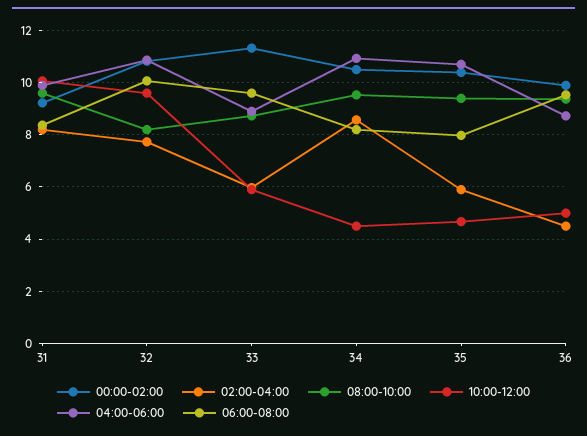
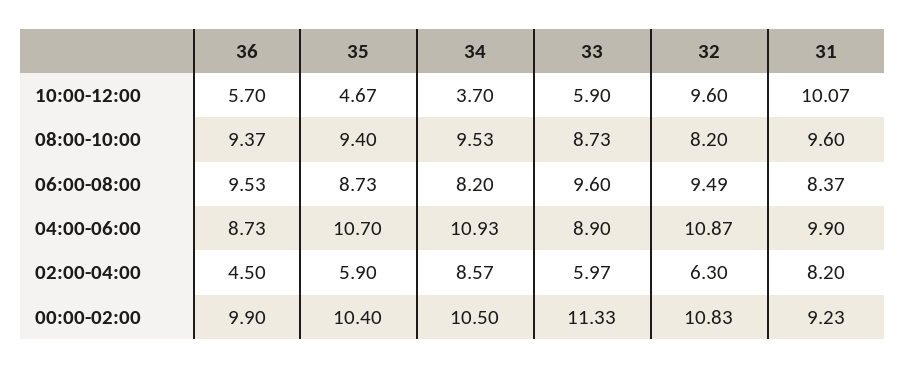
02:00-04:00, 32: 7.75 -> 6.3
06:00-08:00, 32: 10 -> 9.49
10:00-12:00, 34: 4.5 -> 3.7
06:00-08:00, 35: 8 -> 8.73
10:00-12:00, 36: 5 -> 5.7

